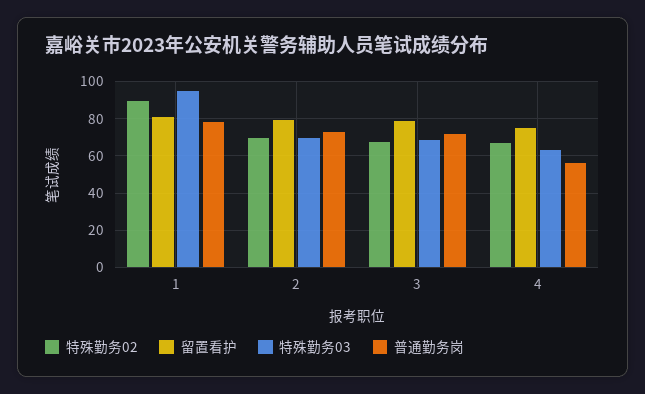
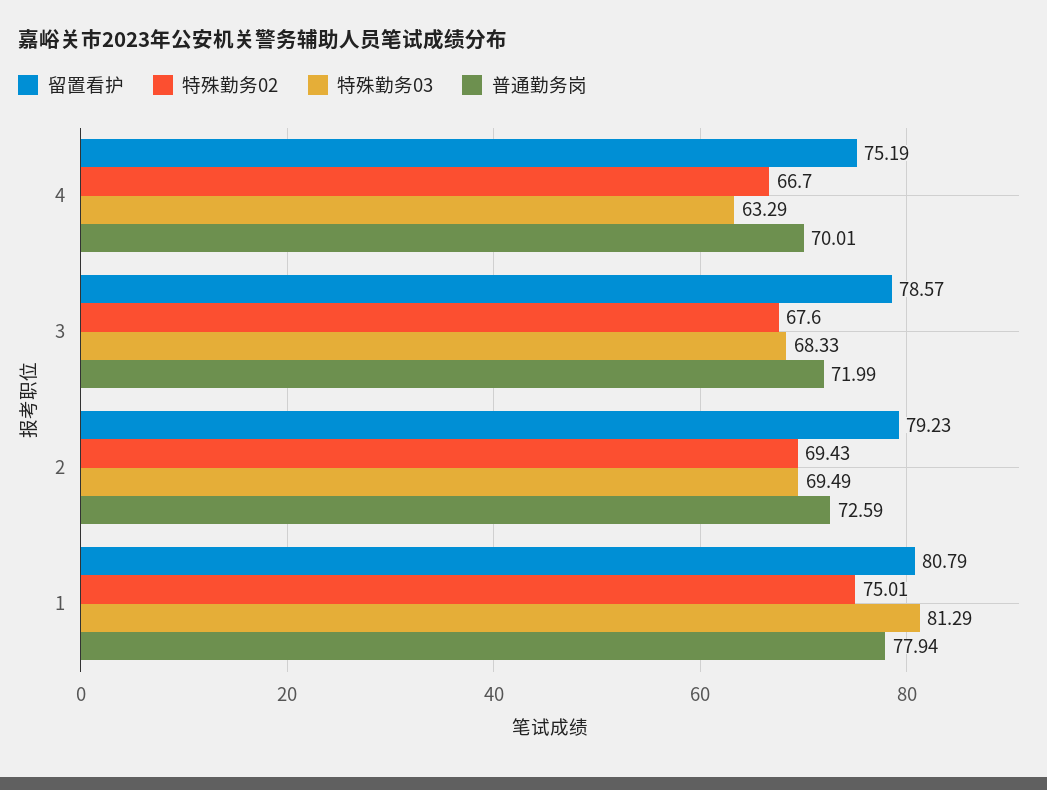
特殊勤务02, 1: 90 -> 75.01
特殊勤务03, 1: 95 -> 81.29
普通勤务岗, 4: 55 -> 70.01

